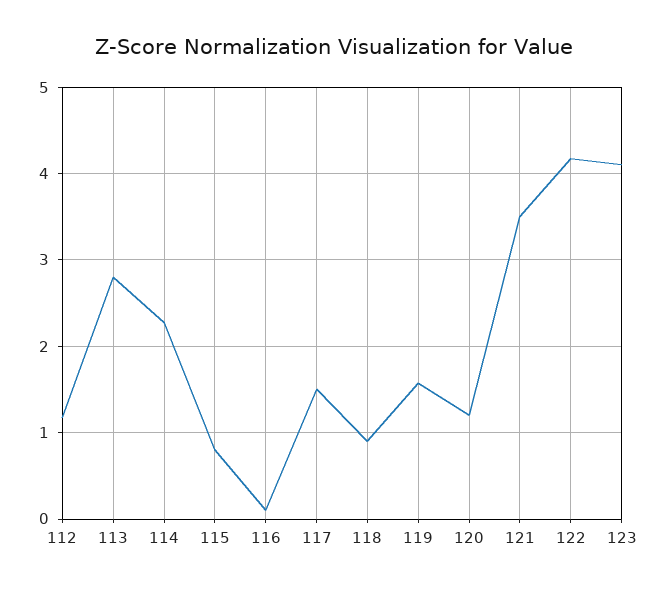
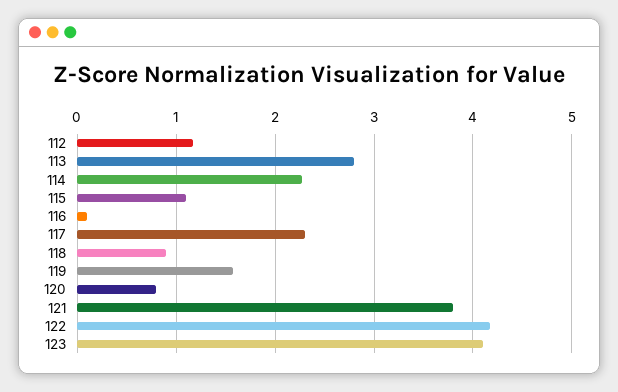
115: 0.8 -> 1.1
117: 1.5 -> 2.3
120: 1.2 -> 0.8
121: 3.5 -> 3.8

